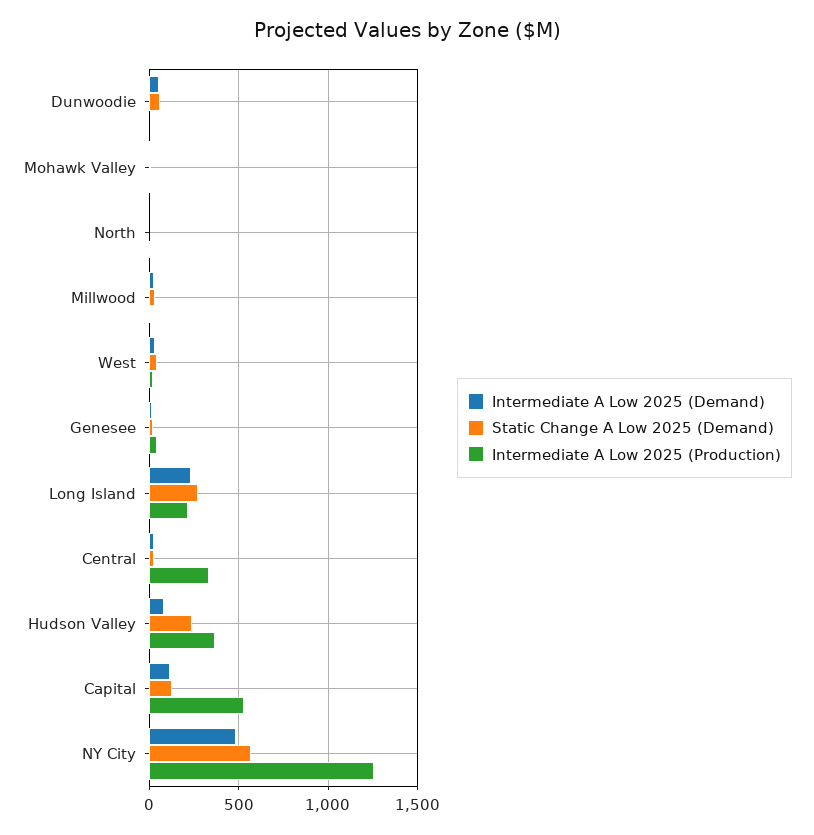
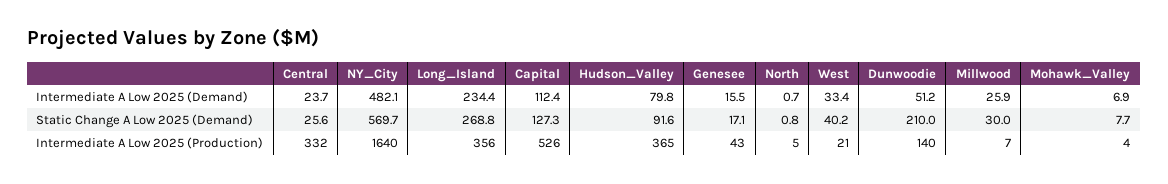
Static Change A Low 2025 (Demand), Dunwoodie: 50 -> 210
Intermediate A Low 2025 (Production), Dunwoodie: 0 -> 140
Intermediate A Low 2025 (Production), Long Island: 200 -> 356
Static Change A Low 2025 (Demand), Hudson Valley: 250 -> 91.6
Intermediate A Low 2025 (Production), NY City: 1250 -> 1640

